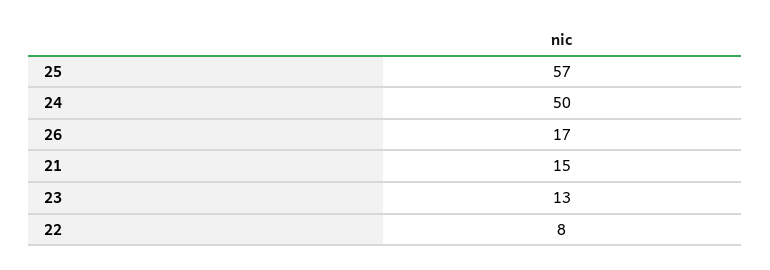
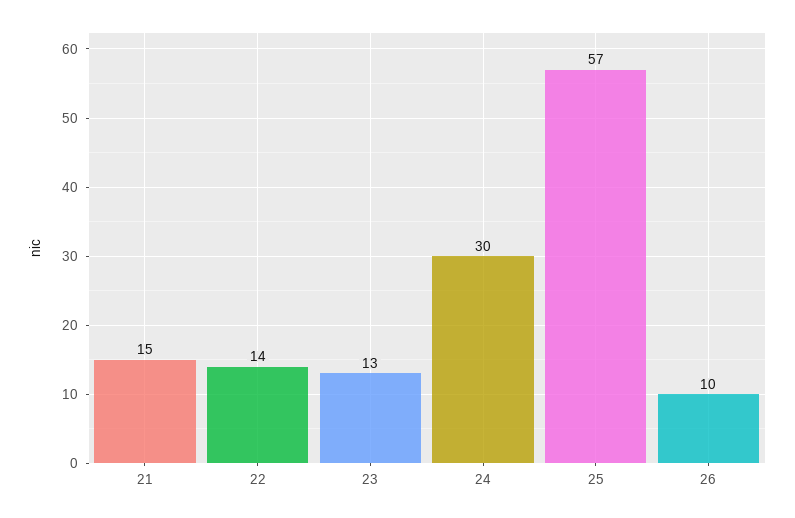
24: 50 -> 30
26: 17 -> 10
22: 8 -> 14

